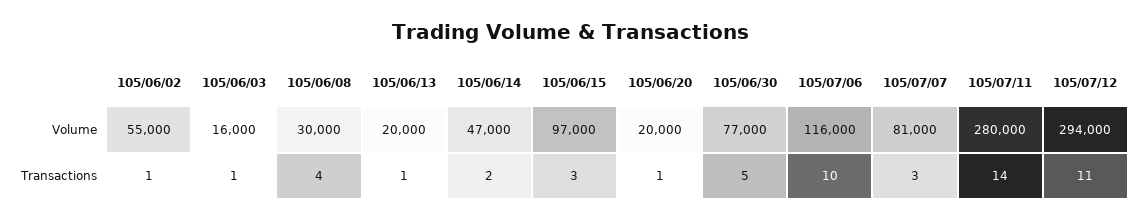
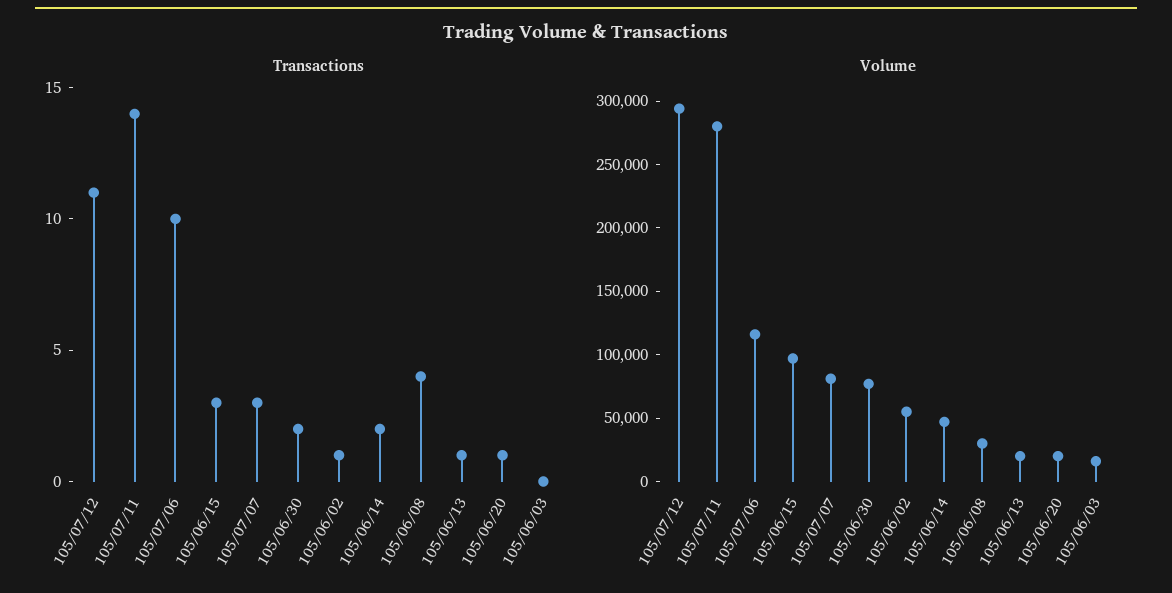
Transactions, 105/06/03: 1 -> 0
Transactions, 105/06/30: 5 -> 2

